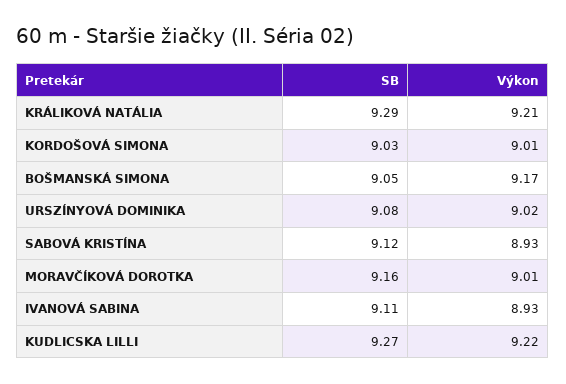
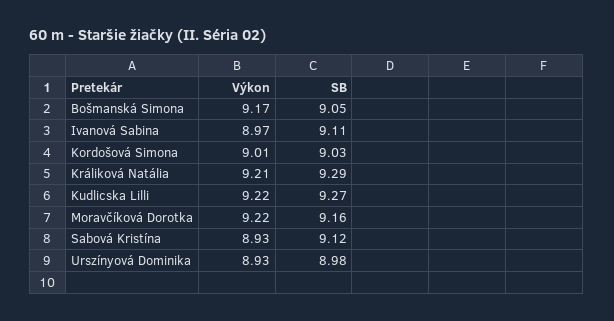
SB, URSZÍNYOVÁ DOMINIKA: 9.08 -> 8.98
Výkon, URSZÍNYOVÁ DOMINIKA: 9.02 -> 8.93
Výkon, MORAVČÍKOVÁ DOROTKA: 9.01 -> 9.22
Výkon, IVANOVÁ SABINA: 8.93 -> 8.97

